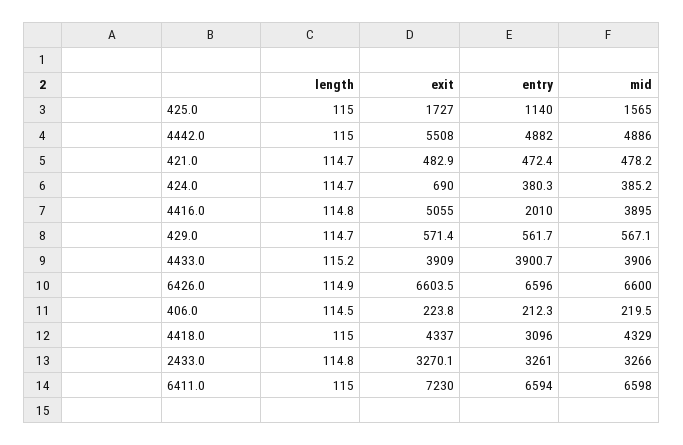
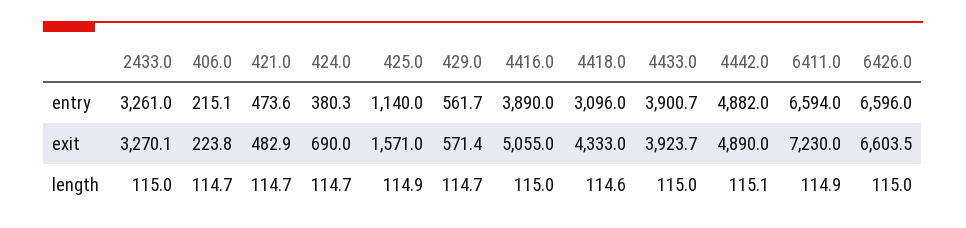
length, 425.0: 115 -> 114.9
exit, 425.0: 1727 -> 1571
mid, 425.0: 1565 -> none
length, 4442.0: 115 -> 115.1
exit, 4442.0: 5508 -> 4890
mid, 4442.0: 4886 -> none
entry, 421.0: 472.4 -> 473.6
mid, 421.0: 478.2 -> none
mid, 424.0: 385.2 -> none
length, 4416.0: 114.8 -> 115
entry, 4416.0: 2010 -> 3890
mid, 4416.0: 3895 -> none
mid, 429.0: 567.1 -> none
length, 4433.0: 115.2 -> 115
exit, 4433.0: 3909 -> 3923.7
mid, 4433.0: 3906 -> none
length, 6426.0: 114.9 -> 115
mid, 6426.0: 6600 -> none
length, 406.0: 114.5 -> 114.7
entry, 406.0: 212.3 -> 215.1
mid, 406.0: 219.5 -> none
length, 4418.0: 115 -> 114.6
exit, 4418.0: 4337 -> 4333
mid, 4418.0: 4329 -> none
length, 2433.0: 114.8 -> 115
mid, 2433.0: 3266 -> none
length, 6411.0: 115 -> 114.9
mid, 6411.0: 6598 -> none

